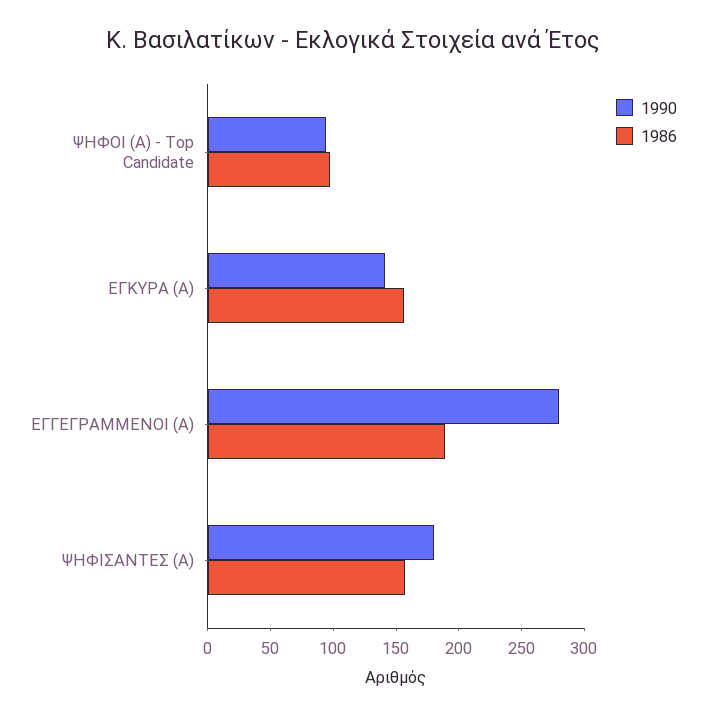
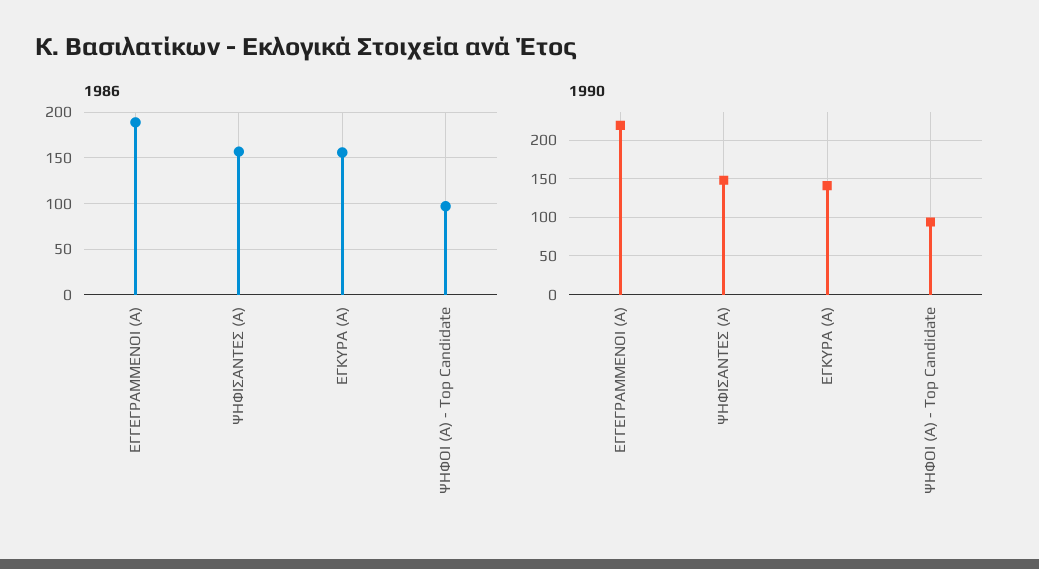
1990, ΕΓΓΕΓΡΑΜΜΕΝΟΙ (Α): 280 -> 220
1990, ΨΗΦΙΣΑΝΤΕΣ (Α): 180 -> 150

